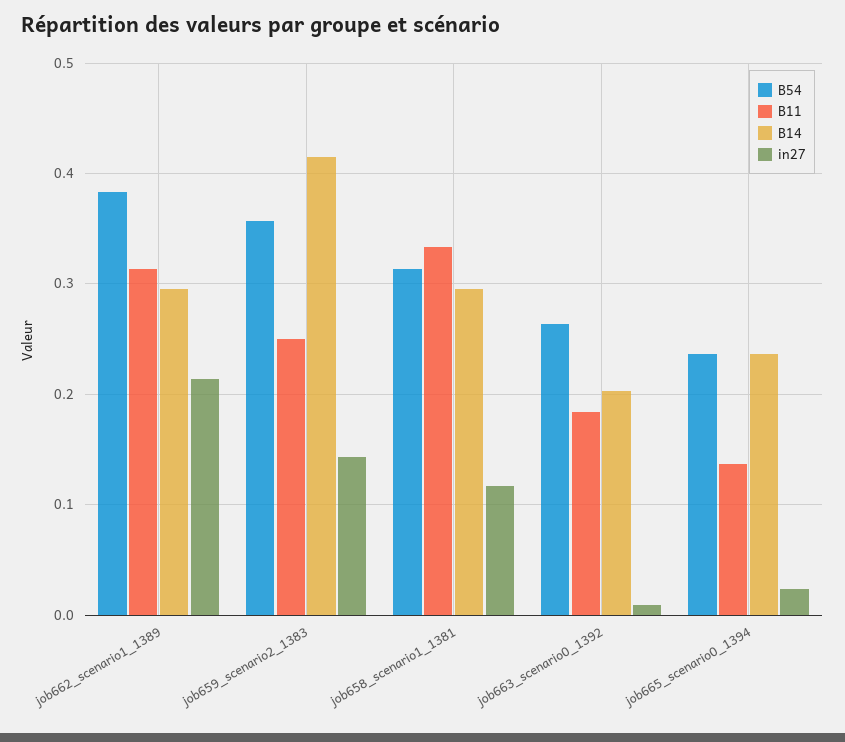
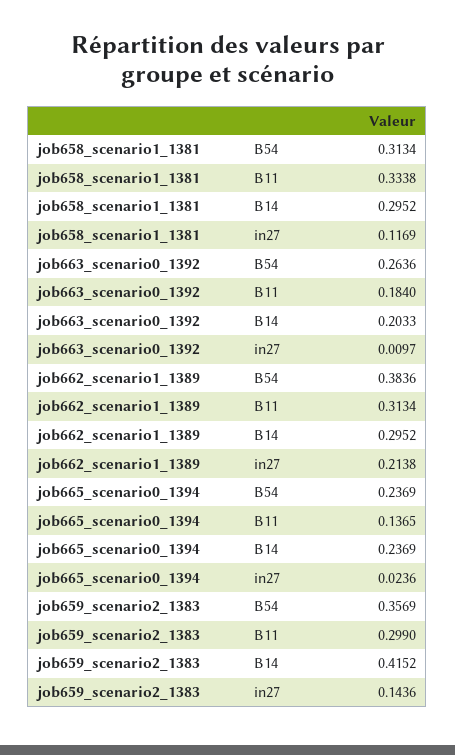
B11, job659_scenario2_1383: 0.25 -> 0.299

